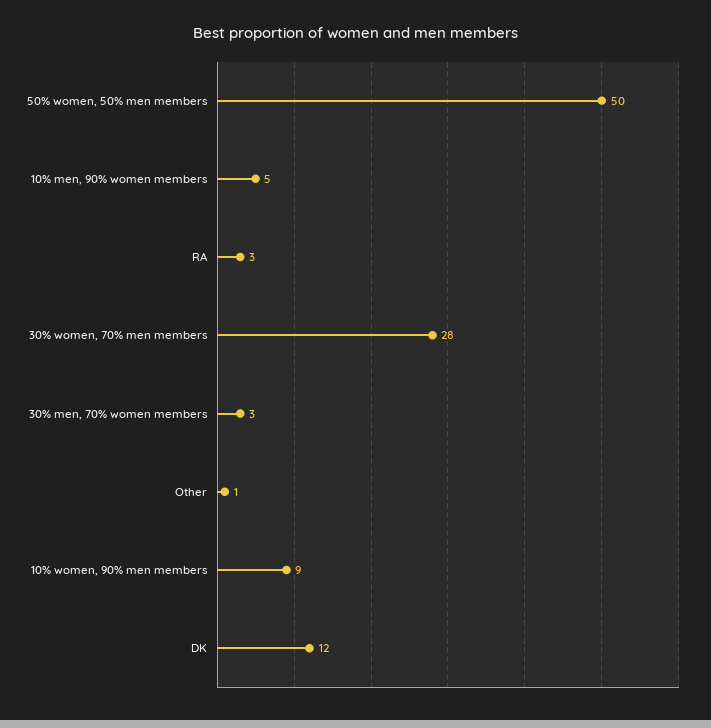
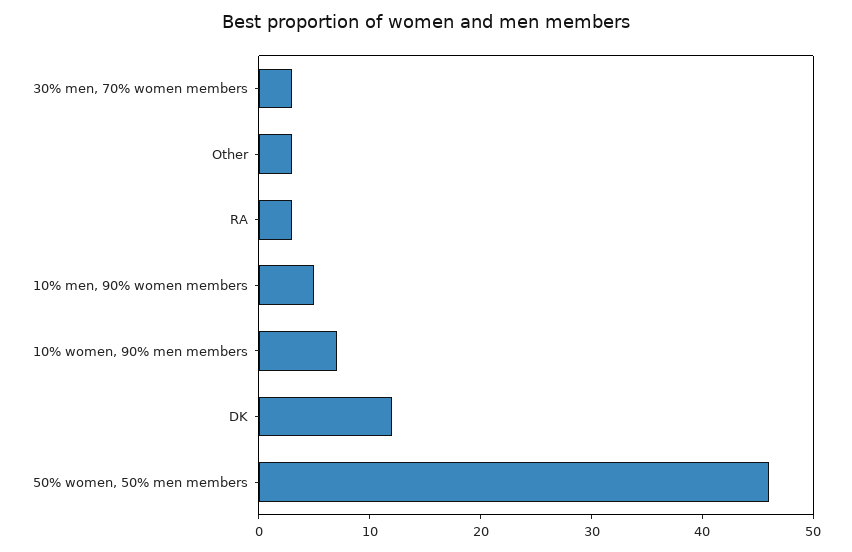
50% women, 50% men members: 50 -> 46
30% women, 70% men members: 28 -> none
Other: 1 -> 3
10% women, 90% men members: 9 -> 7

